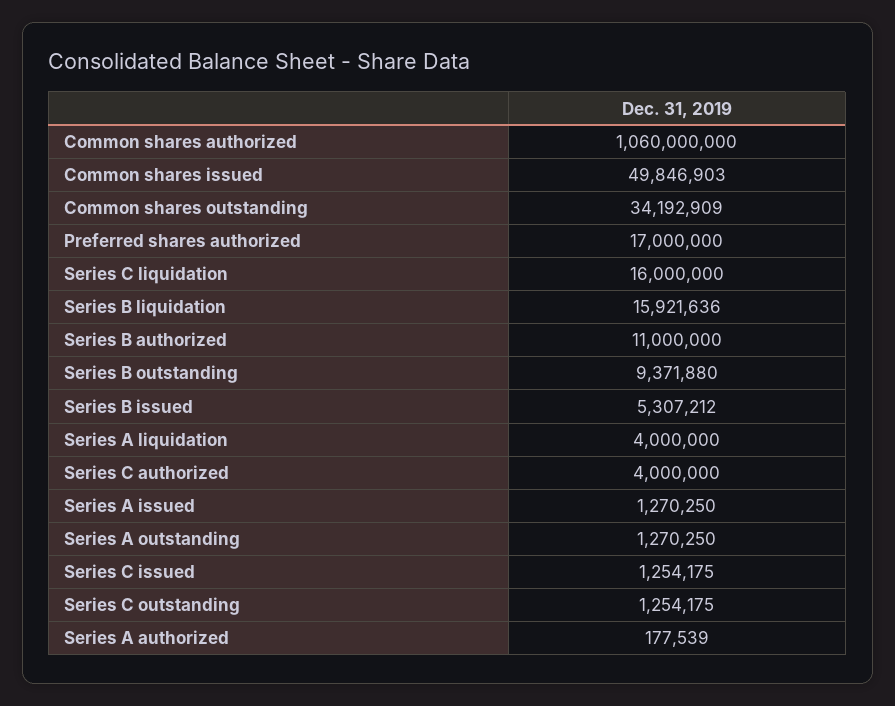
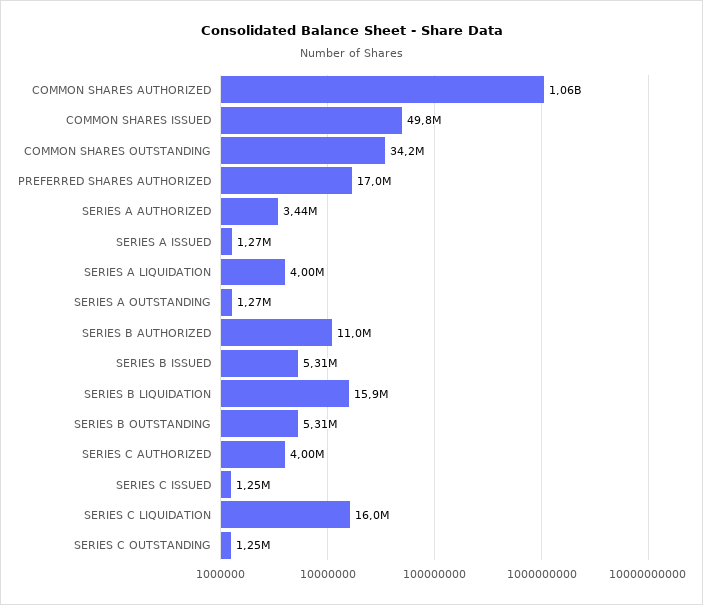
Series B outstanding: 9371880 -> 5310000
Series A authorized: 177539 -> 3440000

